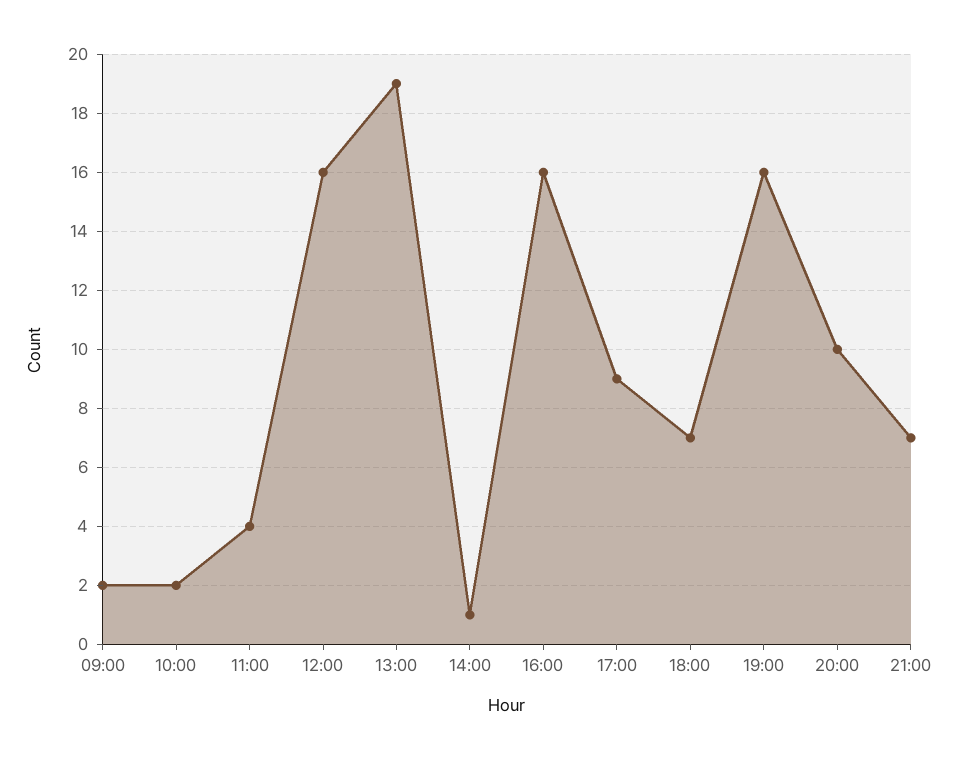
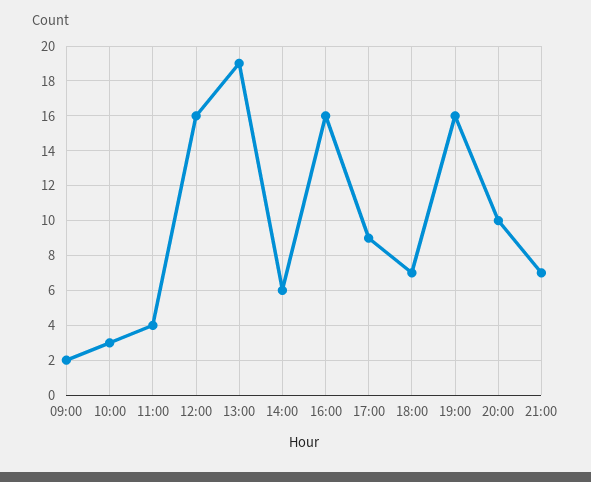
10:00: 2 -> 3
14:00: 1 -> 6

